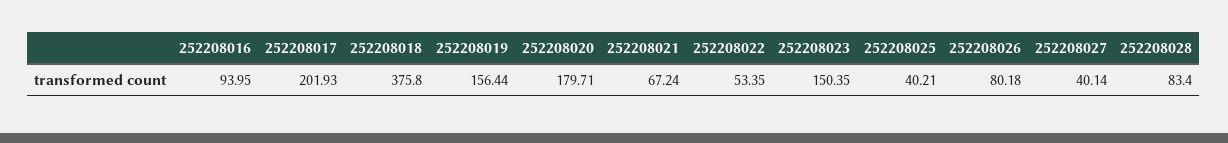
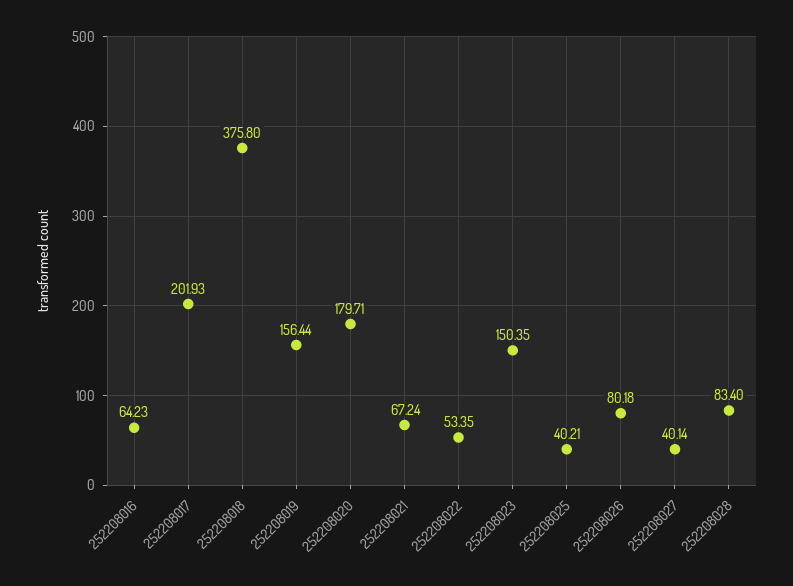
252208016: 93.95 -> 64.23

